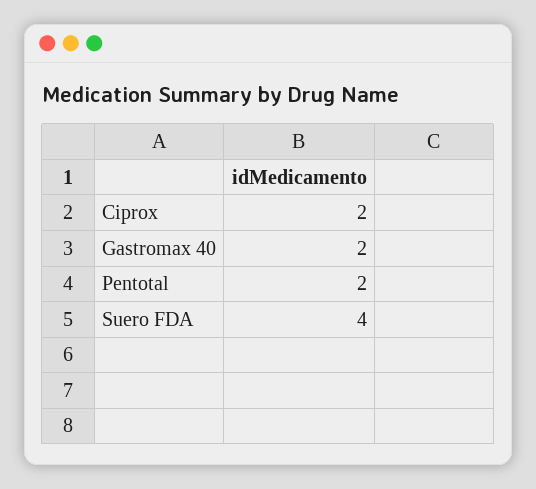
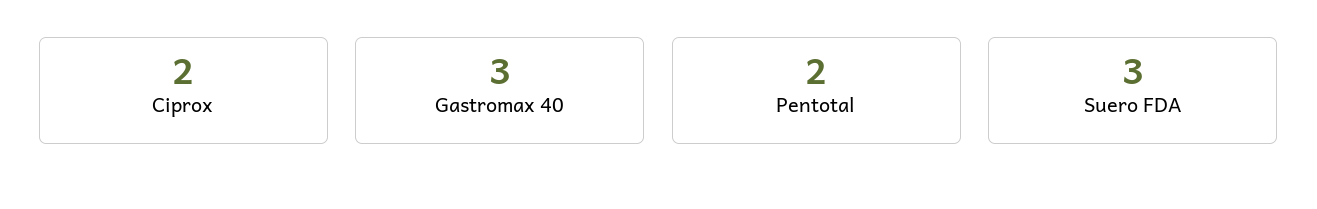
Gastromax 40: 2 -> 3
Suero FDA: 4 -> 3

